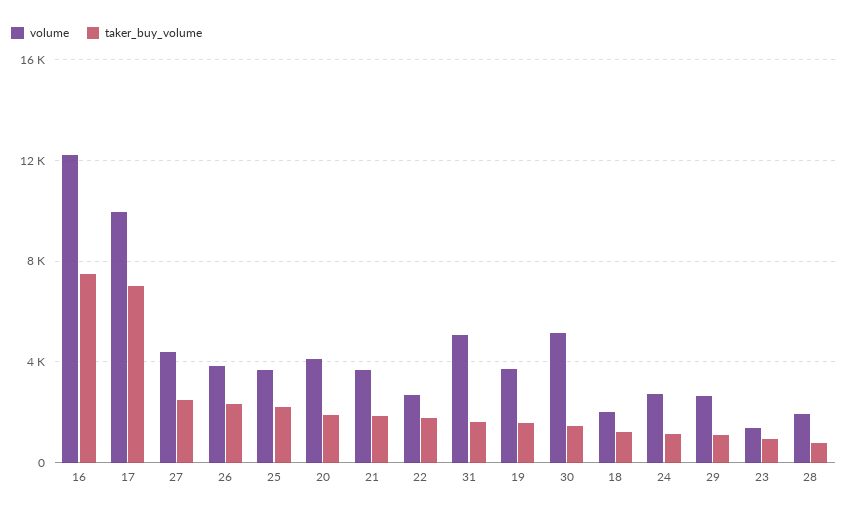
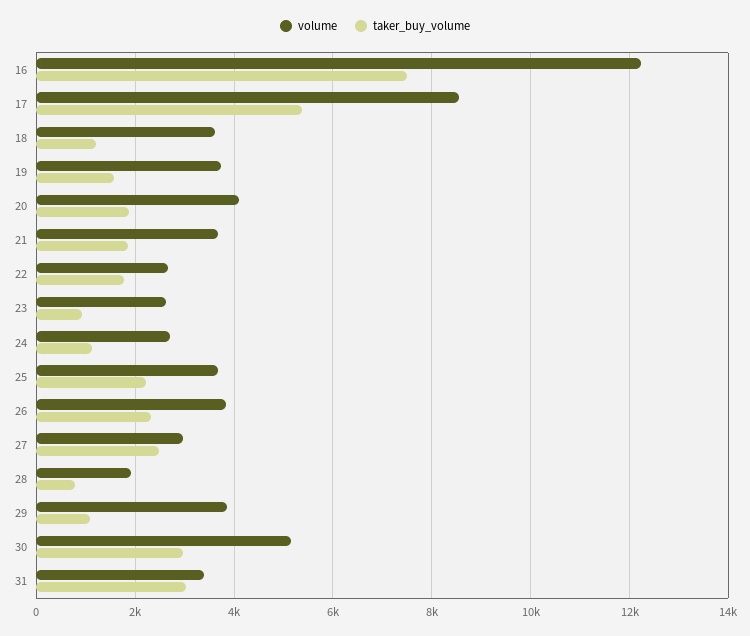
volume, 17: 10000 -> 8600
taker_buy_volume, 17: 7000 -> 5400
volume, 27: 4500 -> 3000
volume, 31: 5000 -> 3400
taker_buy_volume, 31: 1500 -> 3000
taker_buy_volume, 30: 1500 -> 3000
volume, 18: 2000 -> 3600
volume, 29: 2500 -> 3800
volume, 23: 1500 -> 2600

